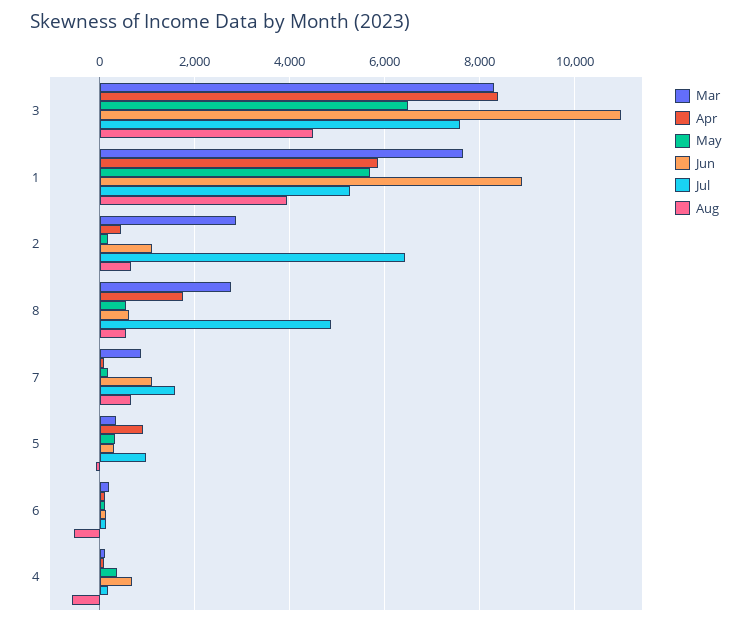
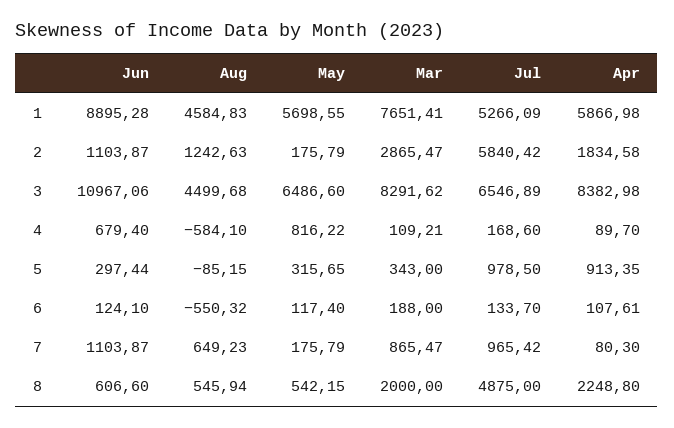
Jul, 3: 7600 -> 6546.89
Aug, 1: 4000 -> 4584.83
Apr, 2: 400 -> 1834.58
Jul, 2: 6400 -> 5840.42
Aug, 2: 600 -> 1242.63
Mar, 8: 2800 -> 2000
Apr, 8: 1800 -> 2248.8
Jul, 7: 1600 -> 965.42
May, 4: 400 -> 816.22

